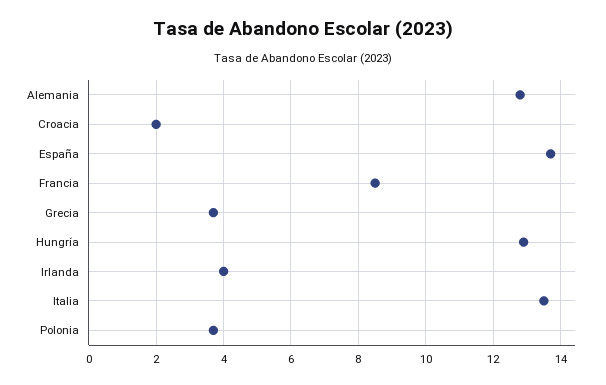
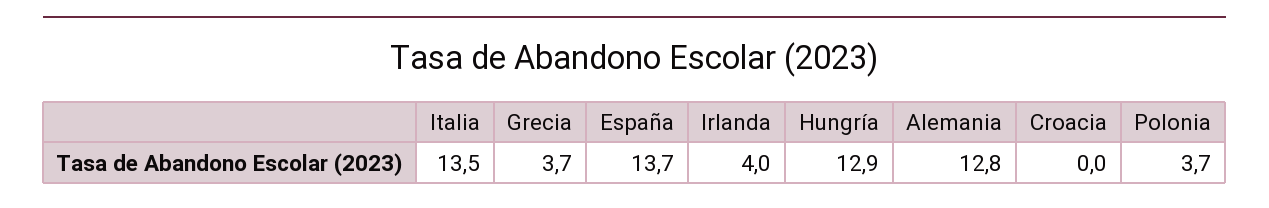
Croacia: 2 -> 0
Francia: 8.5 -> none

